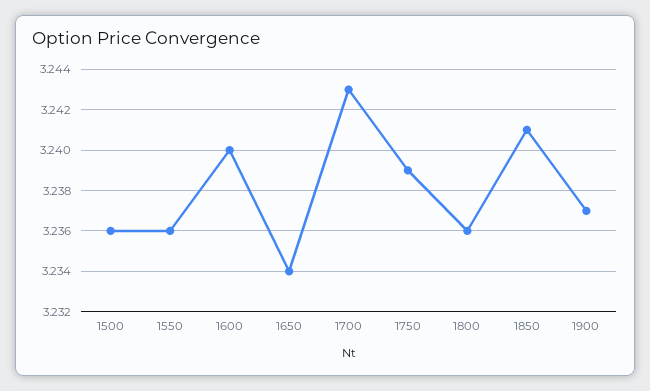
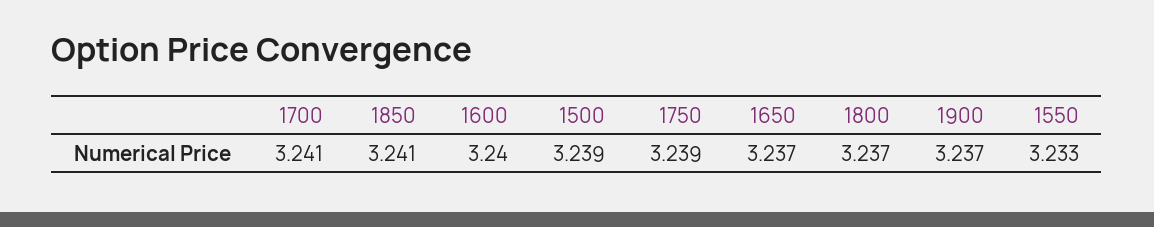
1500: 3.236 -> 3.239
1550: 3.236 -> 3.233
1650: 3.234 -> 3.237
1700: 3.243 -> 3.241
1800: 3.236 -> 3.237

